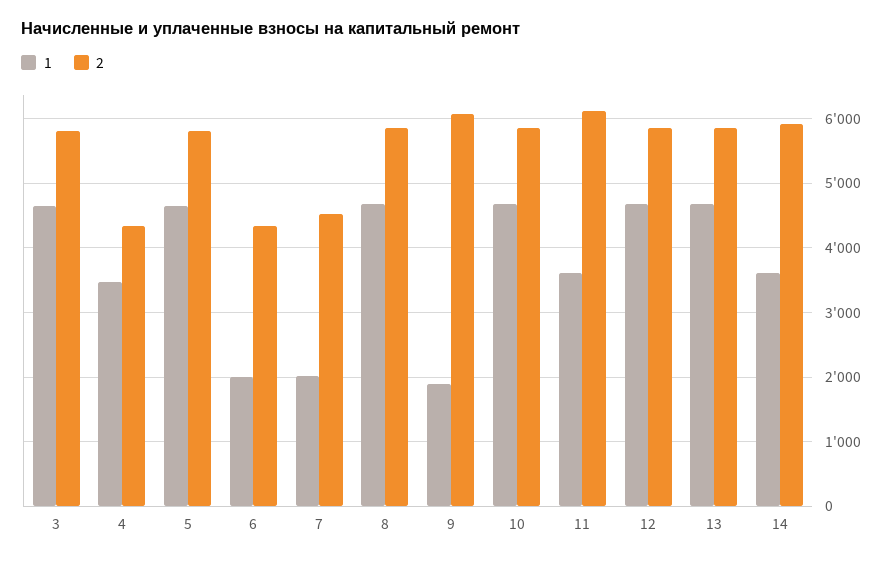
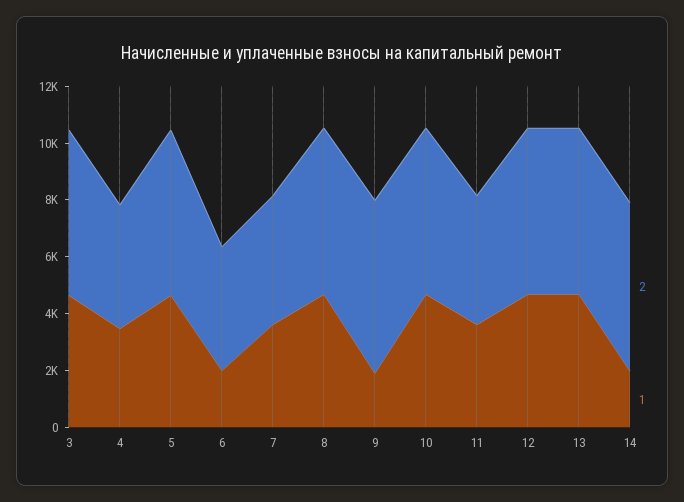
1, 7: 2000 -> 3500
2, 11: 6100 -> 4500
1, 14: 3600 -> 2000

